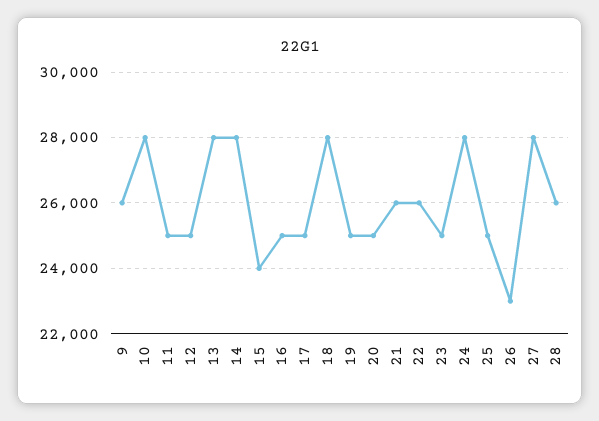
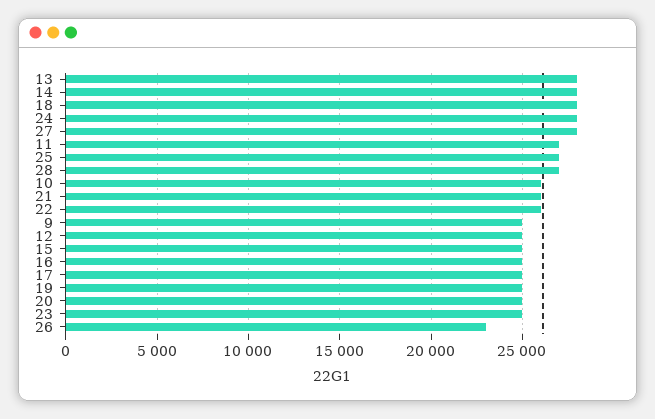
9: 26000 -> 25000
10: 28000 -> 26000
11: 25000 -> 27000
15: 24000 -> 25000
25: 25000 -> 27000
28: 26000 -> 27000

